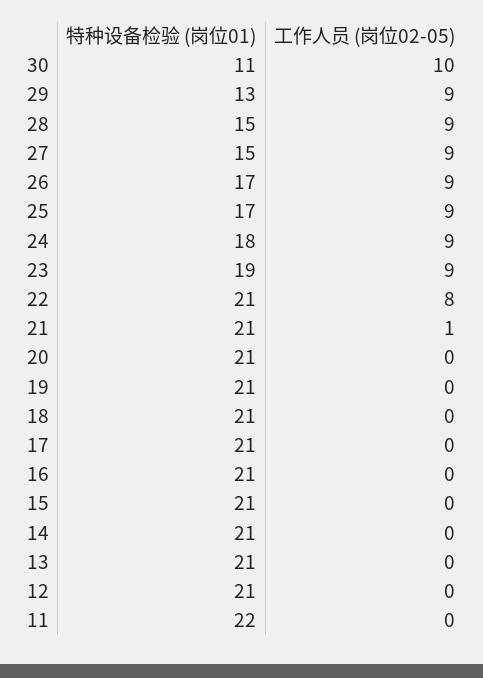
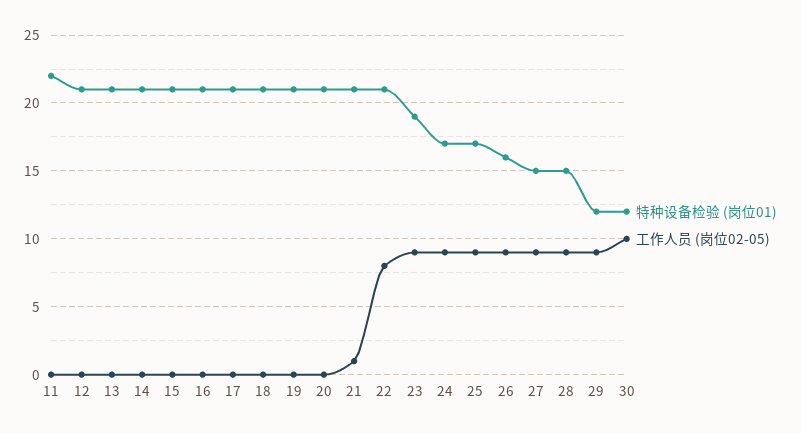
特种设备检验 (岗位01), 30: 11 -> 12
特种设备检验 (岗位01), 29: 13 -> 12
特种设备检验 (岗位01), 26: 17 -> 16
特种设备检验 (岗位01), 24: 18 -> 17

